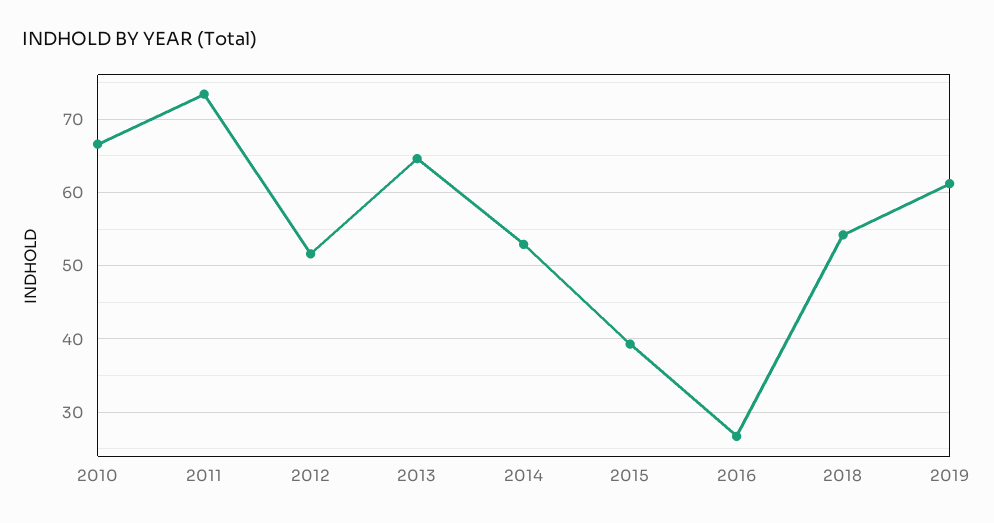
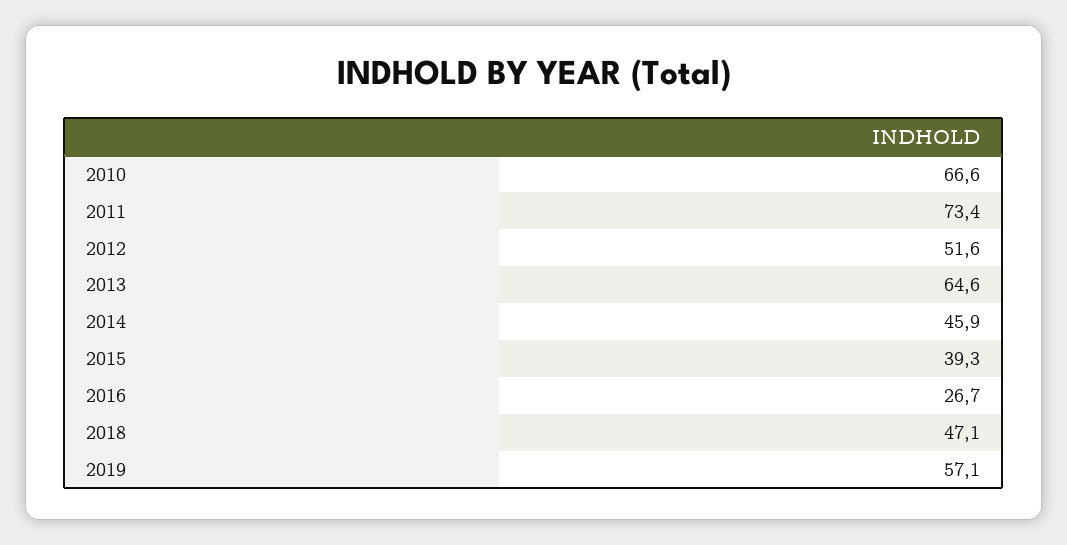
2014: 53 -> 45.9
2018: 54 -> 47.1
2019: 61 -> 57.1

